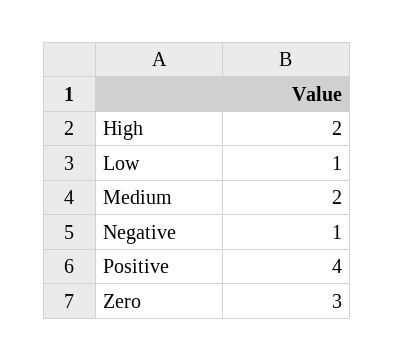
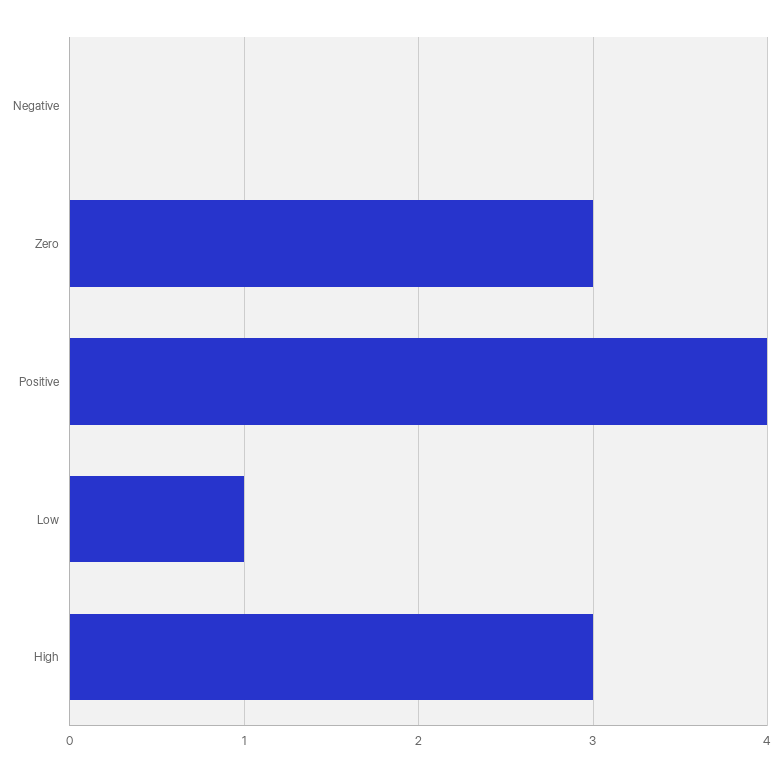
High: 2 -> 3
Medium: 2 -> none
Negative: 1 -> 0

